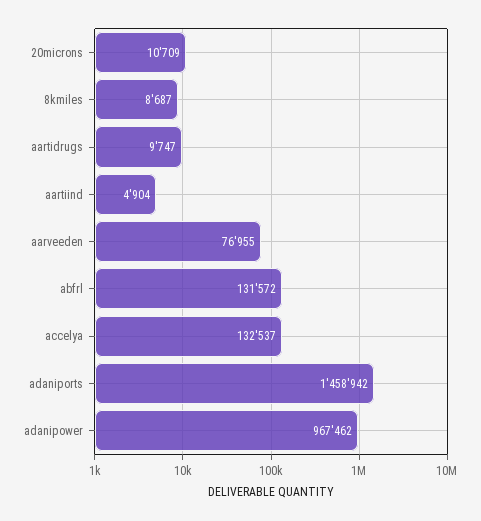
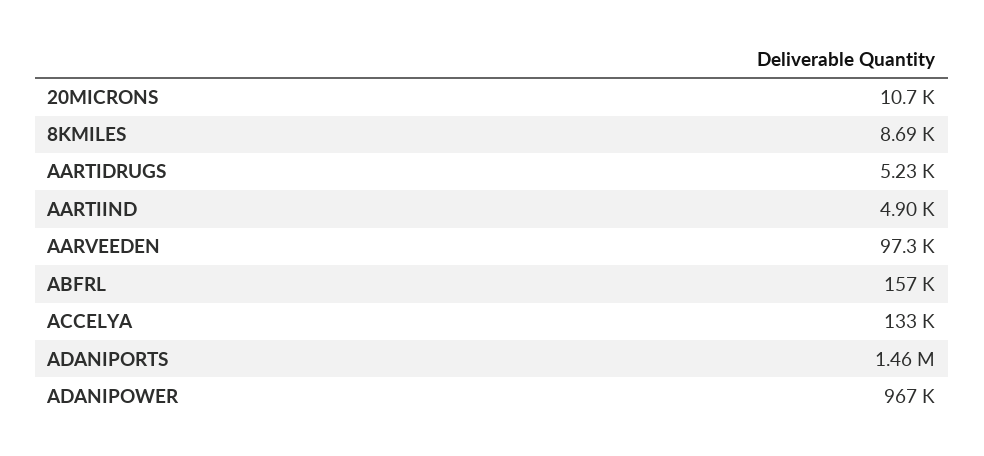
aartidrugs: 9747 -> 5230
aarveeden: 76955 -> 97300
abfrl: 131572 -> 157000

